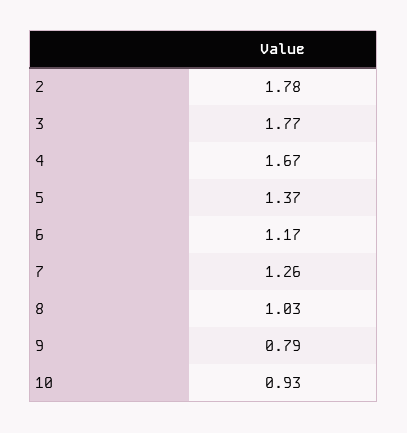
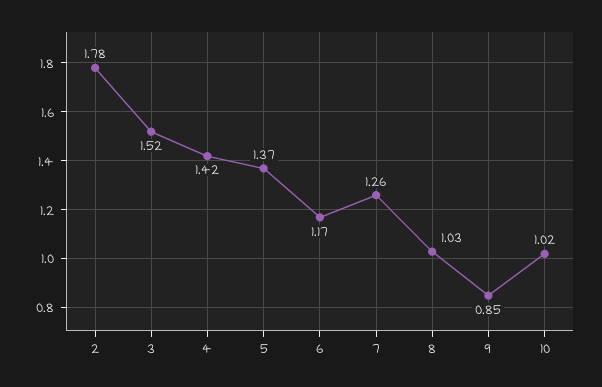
3: 1.77 -> 1.52
4: 1.67 -> 1.42
9: 0.79 -> 0.85
10: 0.93 -> 1.02

